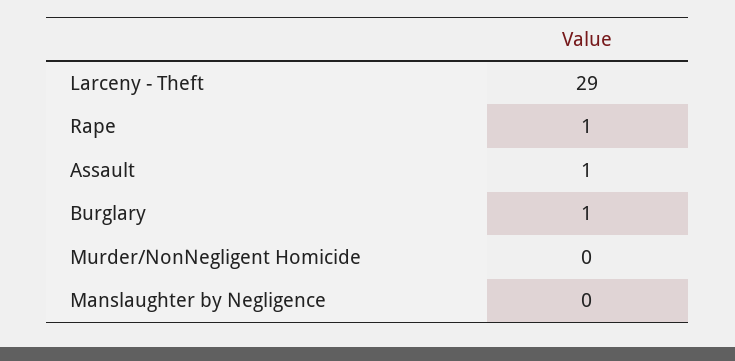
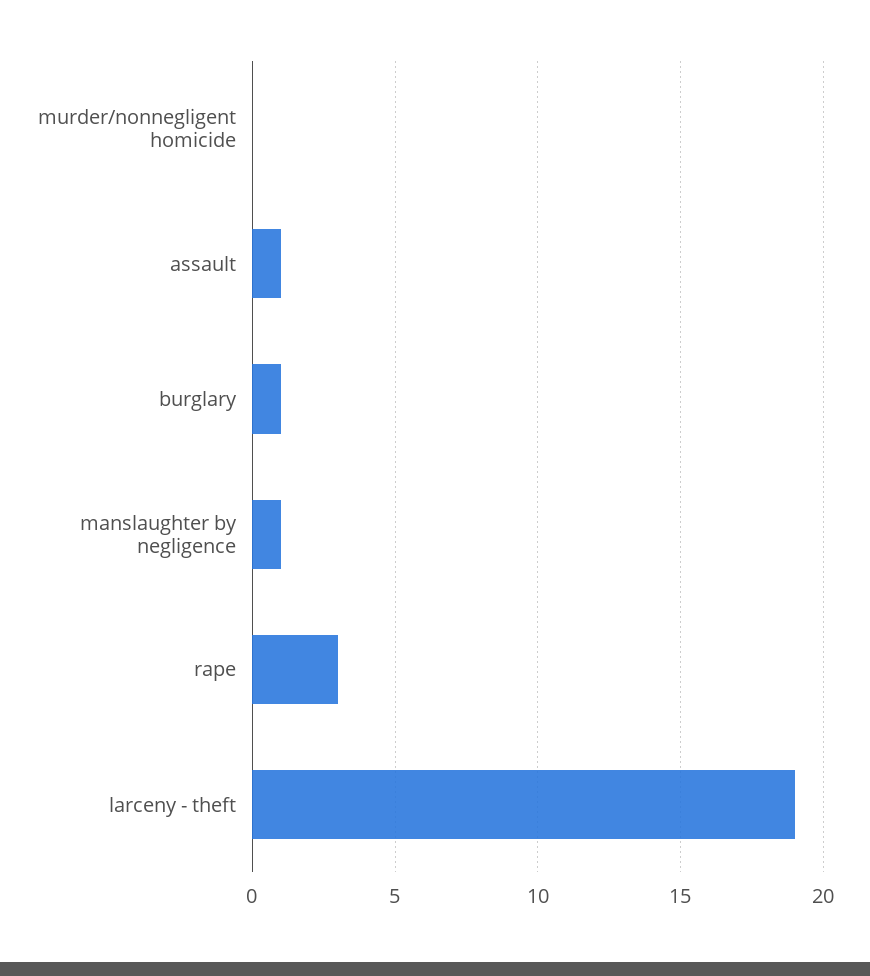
Larceny - Theft: 29 -> 19
Rape: 1 -> 3
Manslaughter by Negligence: 0 -> 1

